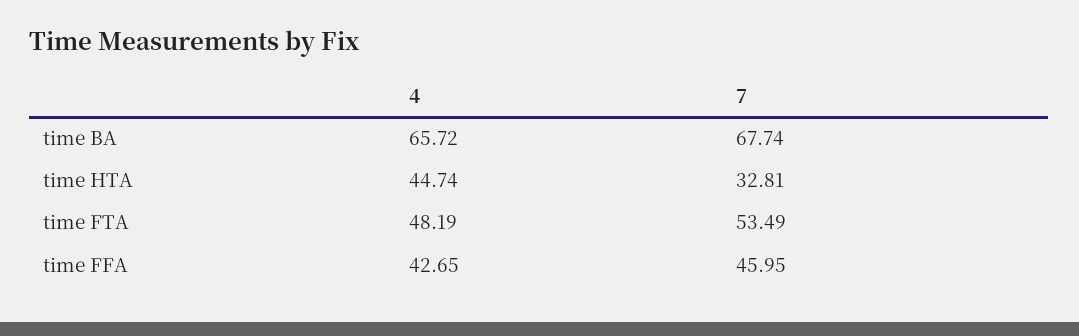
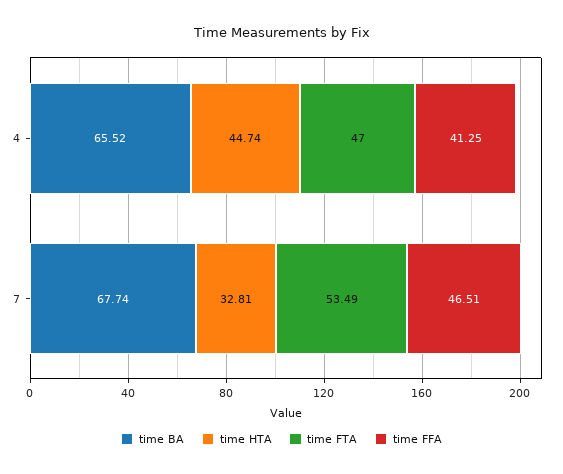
time BA, 4: 65.72 -> 65.52
time FTA, 4: 48.19 -> 47
time FFA, 4: 42.65 -> 41.25
time FFA, 7: 45.95 -> 46.51

